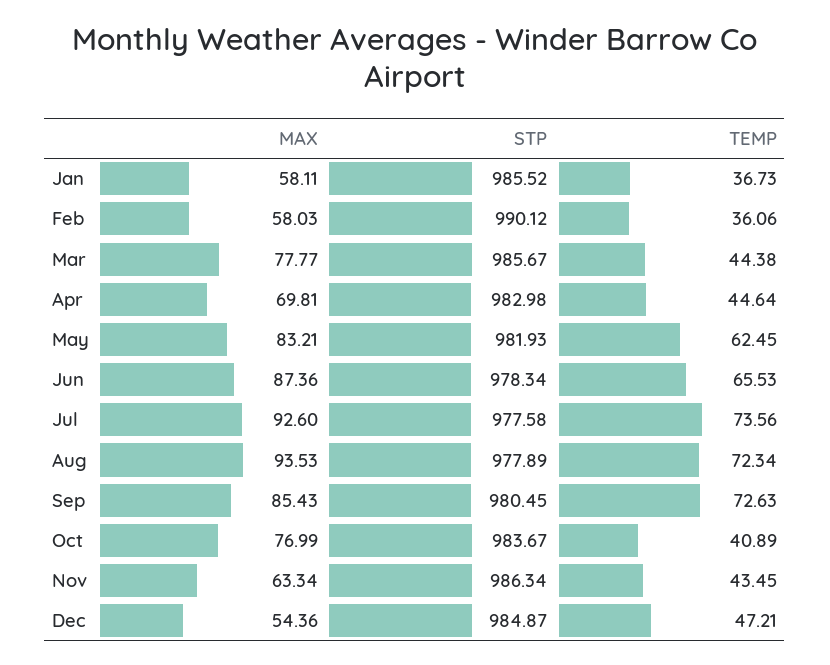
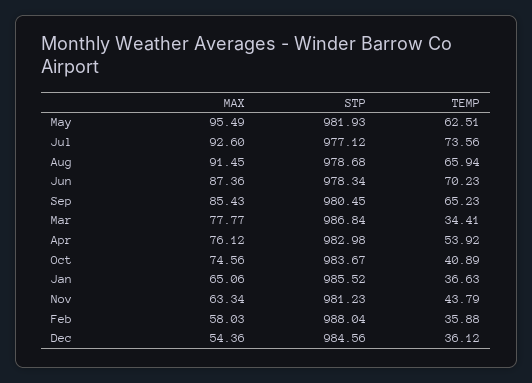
MAX, Jan: 58.11 -> 65.06
TEMP, Jan: 36.73 -> 36.63
STP, Feb: 990.12 -> 988.04
TEMP, Feb: 36.06 -> 35.88
STP, Mar: 985.67 -> 986.84
TEMP, Mar: 44.38 -> 34.41
MAX, Apr: 69.81 -> 76.12
TEMP, Apr: 44.64 -> 53.92
MAX, May: 83.21 -> 95.49
TEMP, May: 62.45 -> 62.51
TEMP, Jun: 65.53 -> 70.23
STP, Jul: 977.58 -> 977.12
MAX, Aug: 93.53 -> 91.45
STP, Aug: 977.89 -> 978.68
TEMP, Aug: 72.34 -> 65.94
TEMP, Sep: 72.63 -> 65.23
MAX, Oct: 76.99 -> 74.56
STP, Nov: 986.34 -> 981.23
TEMP, Nov: 43.45 -> 43.79
STP, Dec: 984.87 -> 984.56
TEMP, Dec: 47.21 -> 36.12

